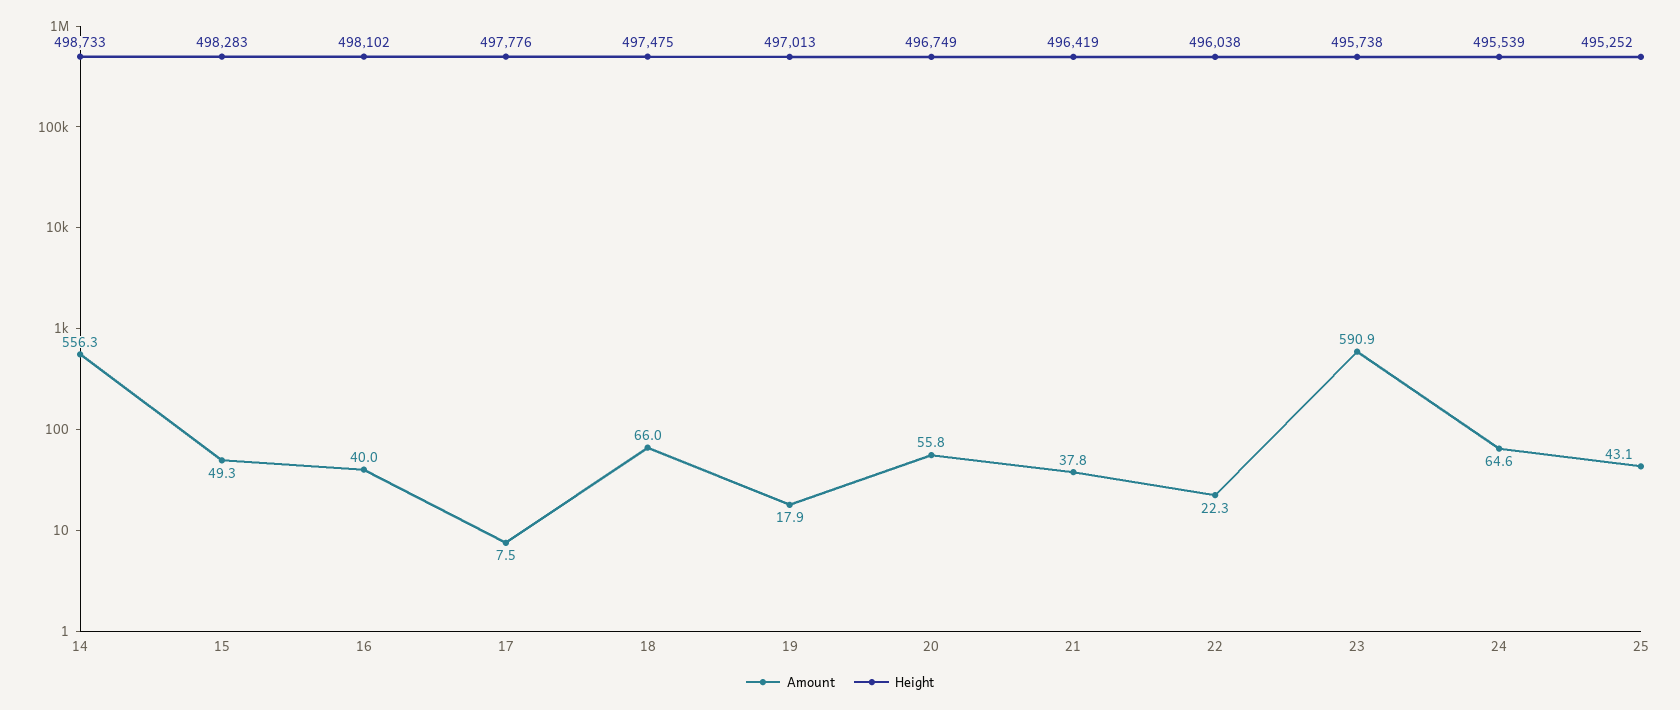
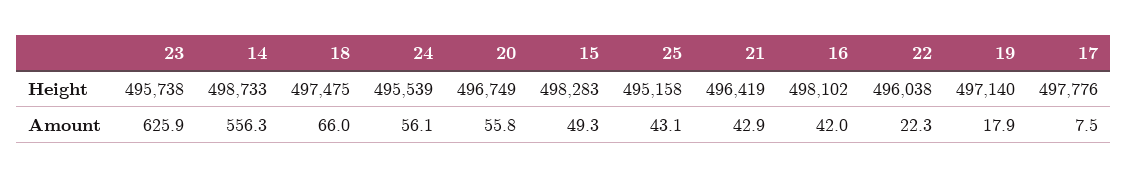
Amount, 16: 40 -> 42
Height, 19: 497013 -> 497140
Amount, 21: 37.8 -> 42.9
Amount, 23: 590.9 -> 625.9
Amount, 24: 64.6 -> 56.1
Height, 25: 495252 -> 495158

